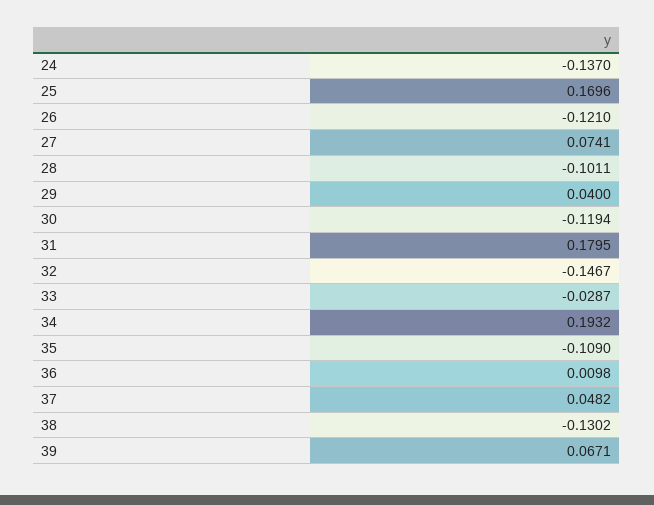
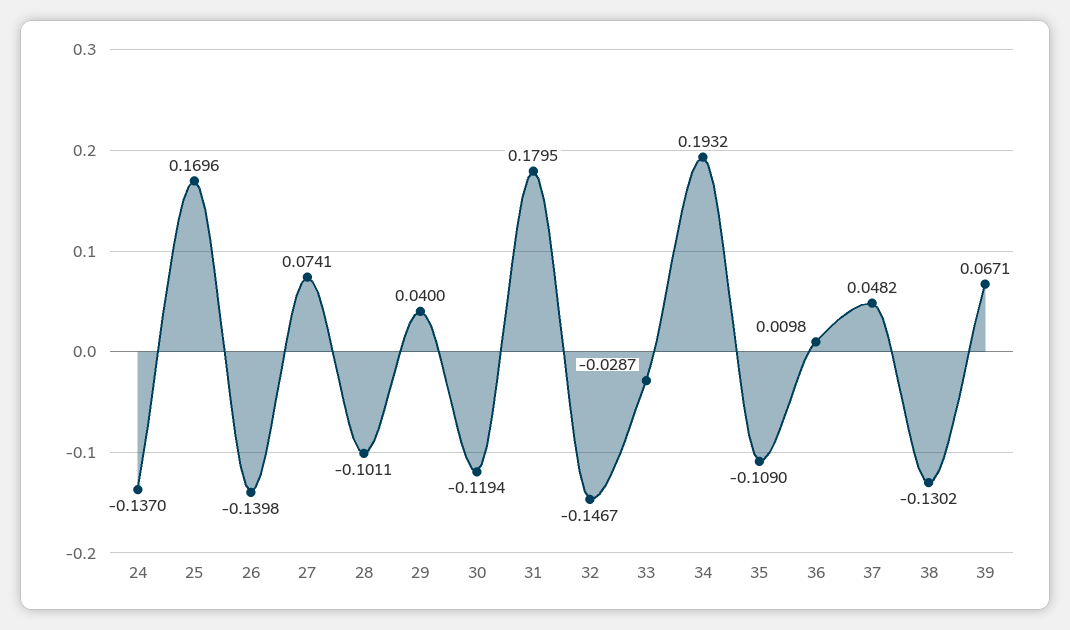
26: -0.121 -> -0.1398

